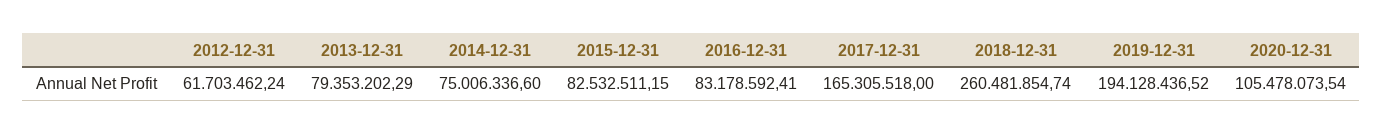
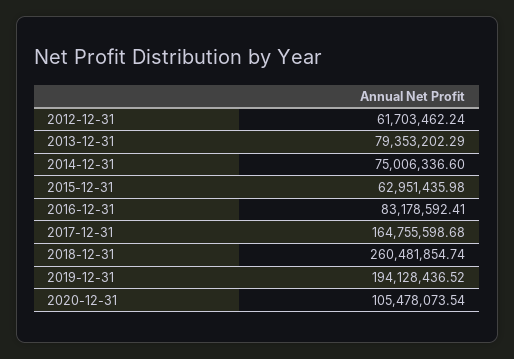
2015-12-31: 82532511.15 -> 62951435.98
2017-12-31: 165305518 -> 164755598.68

